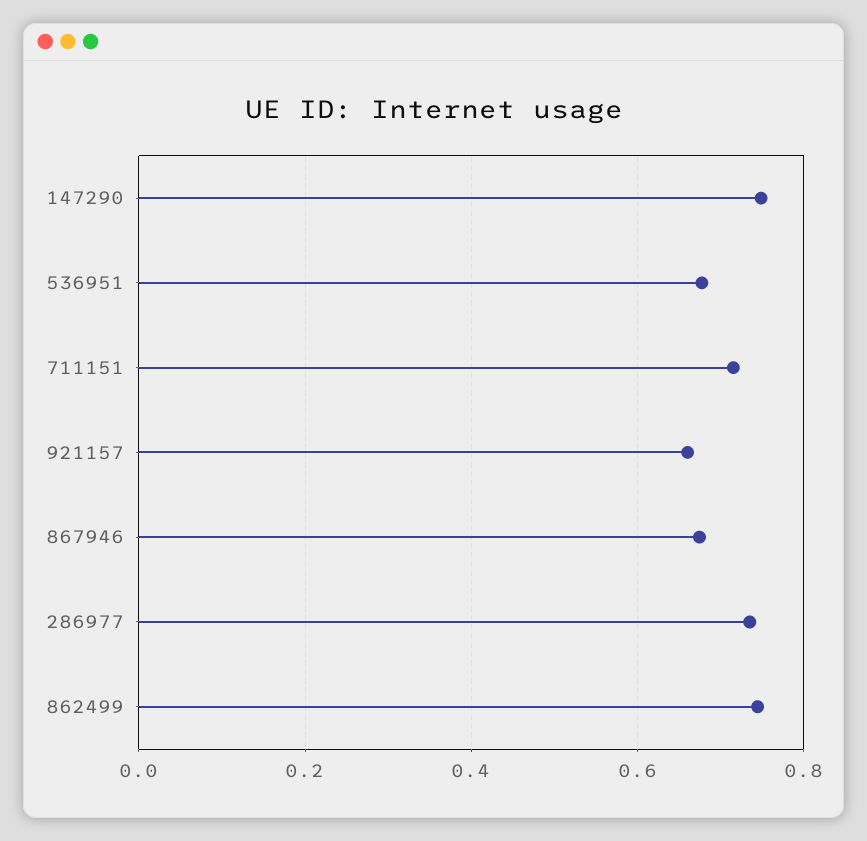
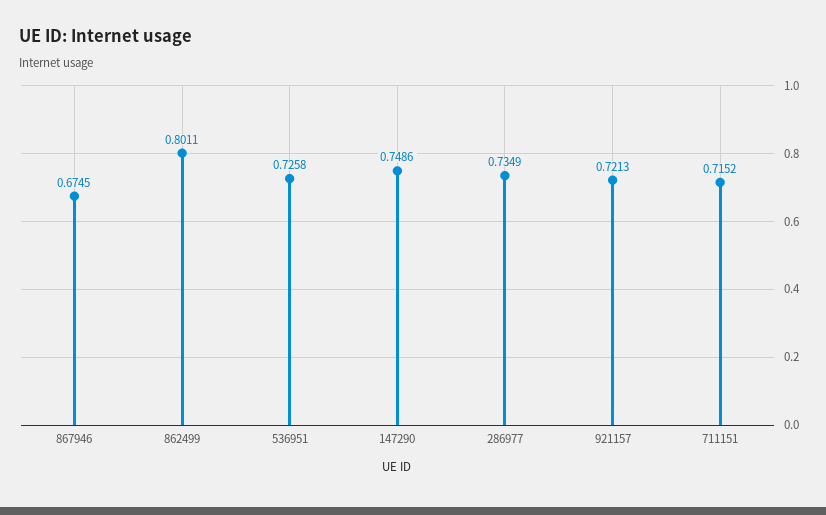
536951: 0.68 -> 0.7258
921157: 0.66 -> 0.7213
862499: 0.74 -> 0.8011

